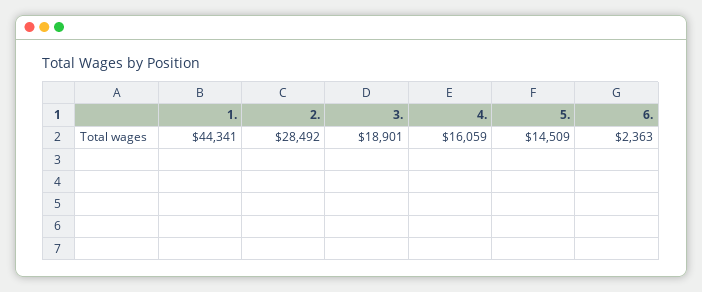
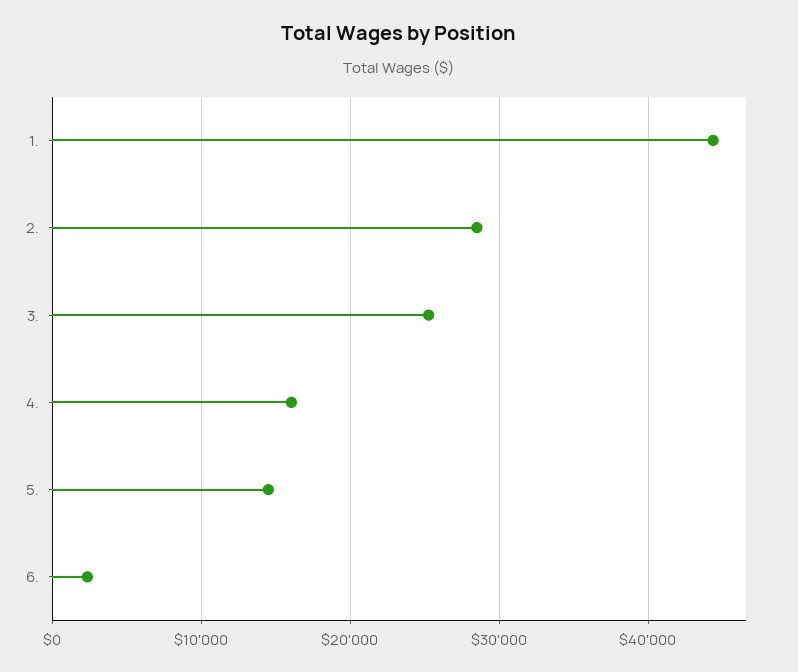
3.: 18901 -> 25000

